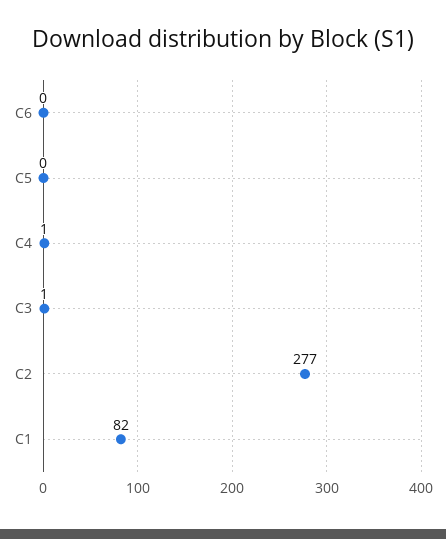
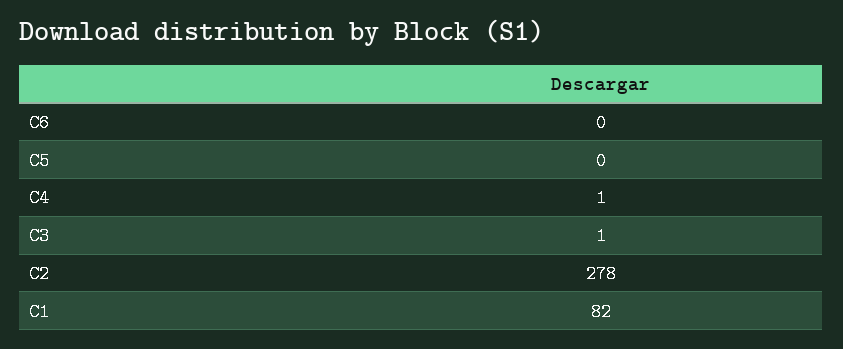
C2: 277 -> 278

